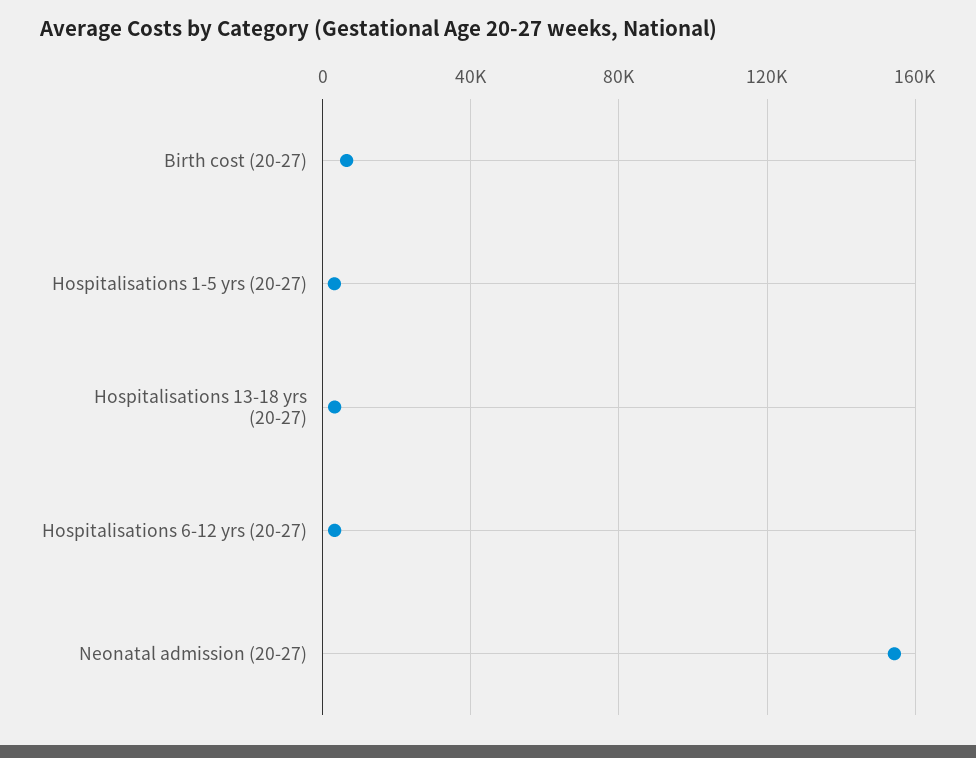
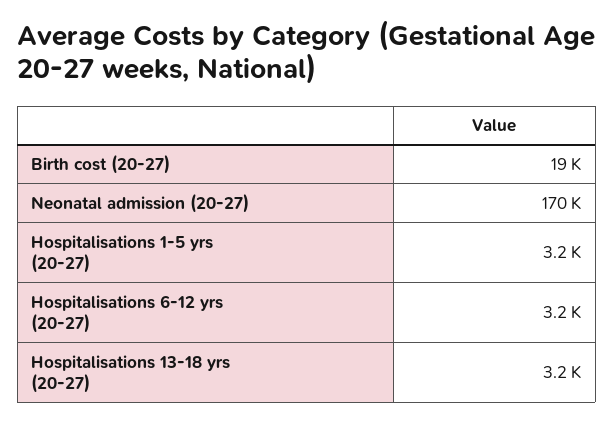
Birth cost (20-27): 5000 -> 19000
Neonatal admission (20-27): 155000 -> 170000

